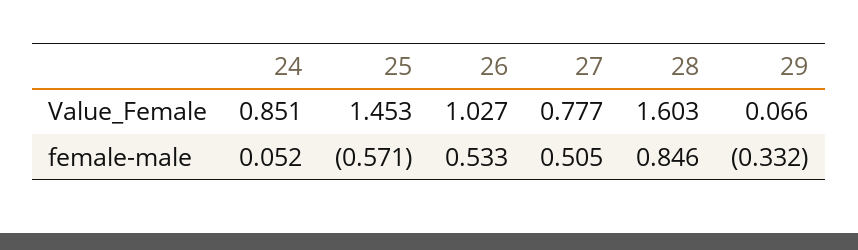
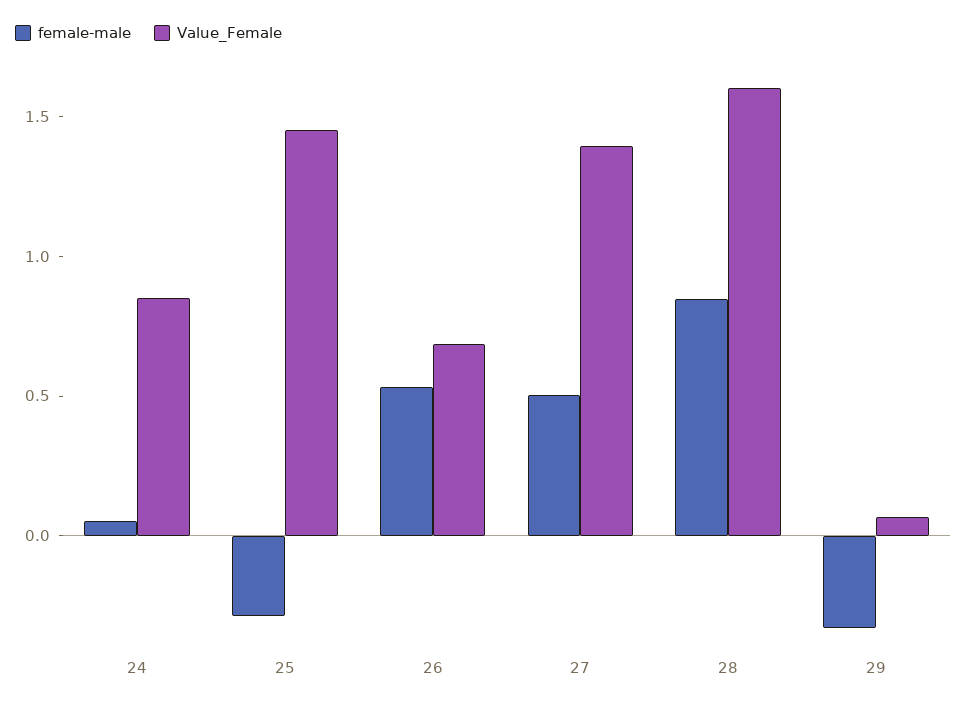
Value_Female, 26: 1.027 -> 0.7
Value_Female, 27: 0.777 -> 1.4
female-male, 25: -0.571 -> -0.3

